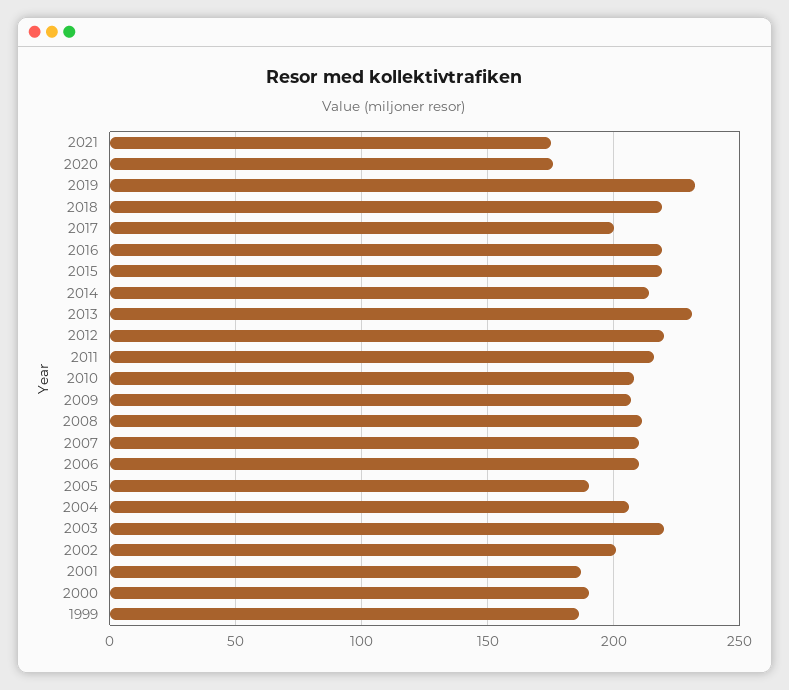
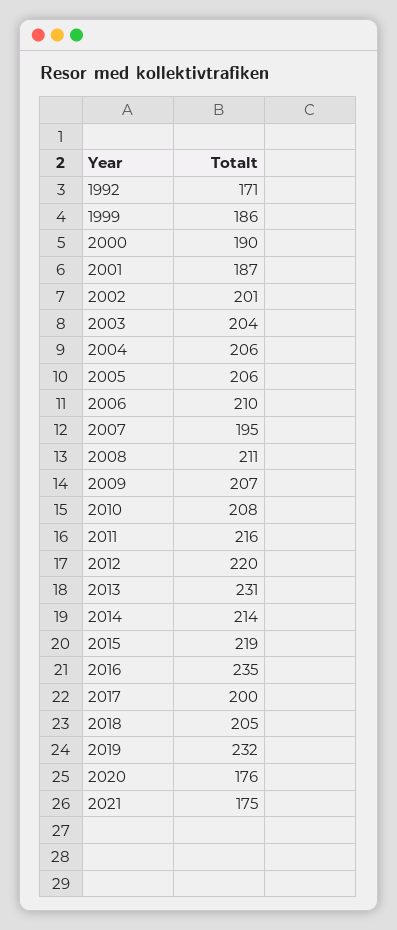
2018: 220 -> 205
2016: 220 -> 235
2007: 210 -> 195
2005: 190 -> 206
2003: 220 -> 204
1992: none -> 171

